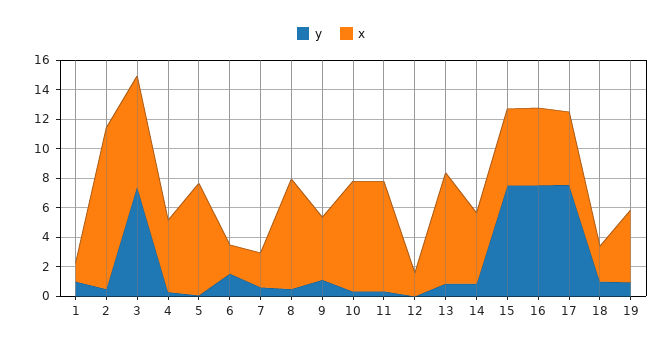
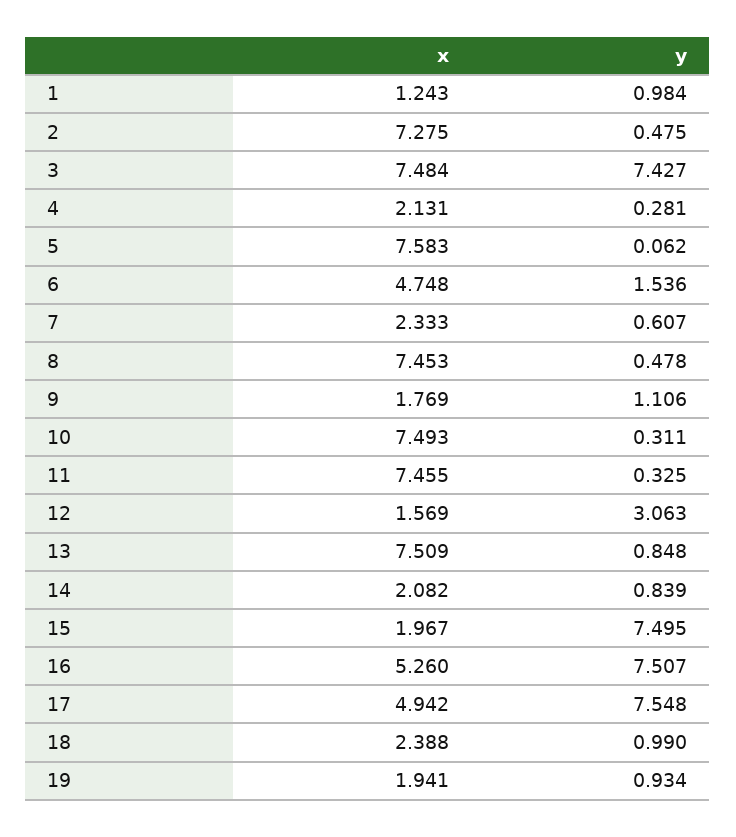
x, 2: 11 -> 7.275
x, 4: 5 -> 2.131
x, 6: 2 -> 4.748
x, 9: 4 -> 1.769
y, 12: 0 -> 3.063
x, 14: 5 -> 2.082
x, 15: 5 -> 1.967
x, 19: 5 -> 1.941

